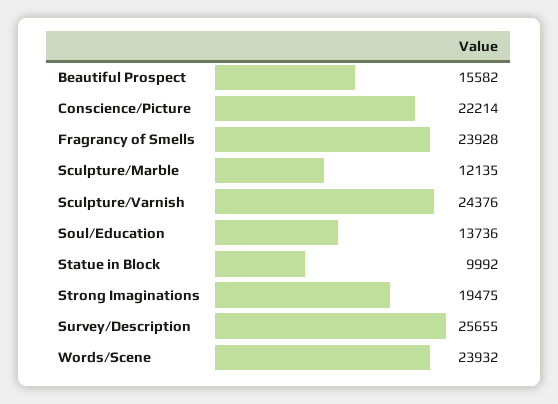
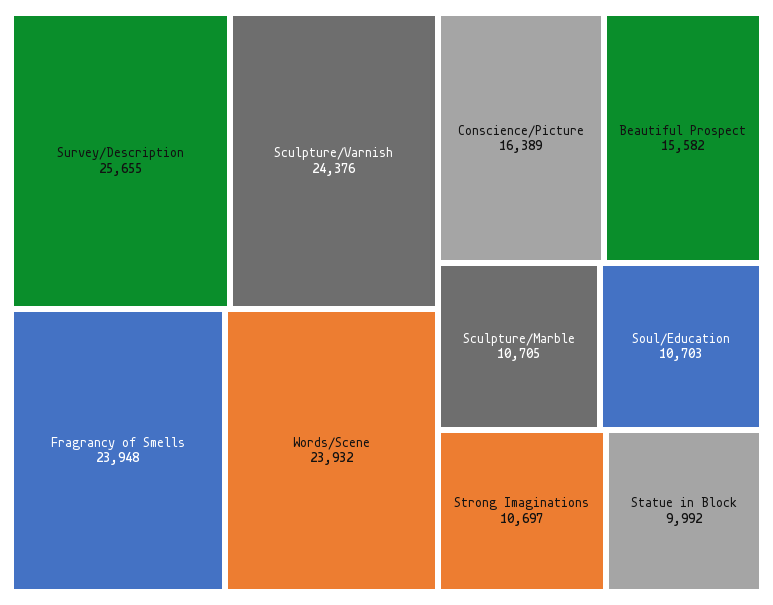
Conscience/Picture: 22214 -> 16389
Fragrancy of Smells: 23928 -> 23948
Sculpture/Marble: 12135 -> 10705
Soul/Education: 13736 -> 10703
Strong Imaginations: 19475 -> 10697

